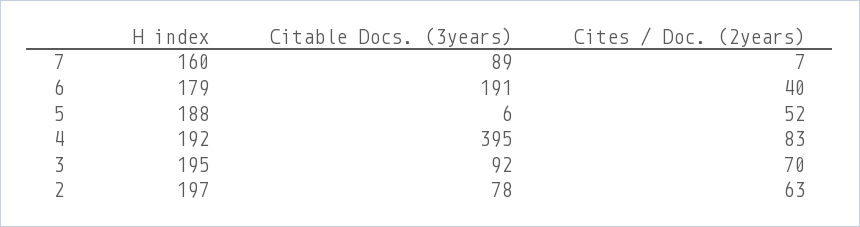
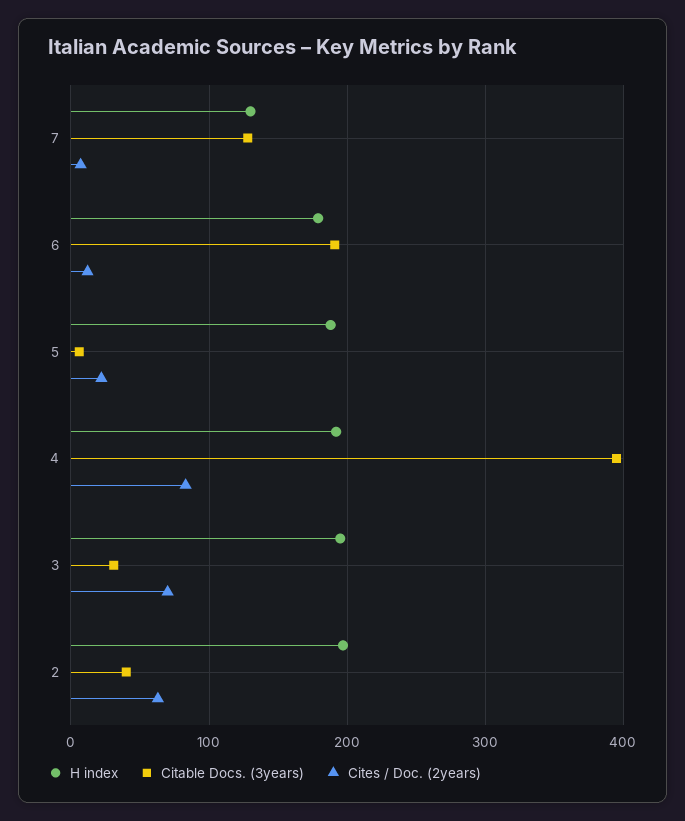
H index, 7: 160 -> 130
Citable Docs. (3years), 7: 89 -> 130
Cites / Doc. (2years), 6: 40 -> 10
Cites / Doc. (2years), 5: 52 -> 20
Citable Docs. (3years), 3: 92 -> 30
Citable Docs. (3years), 2: 78 -> 40

